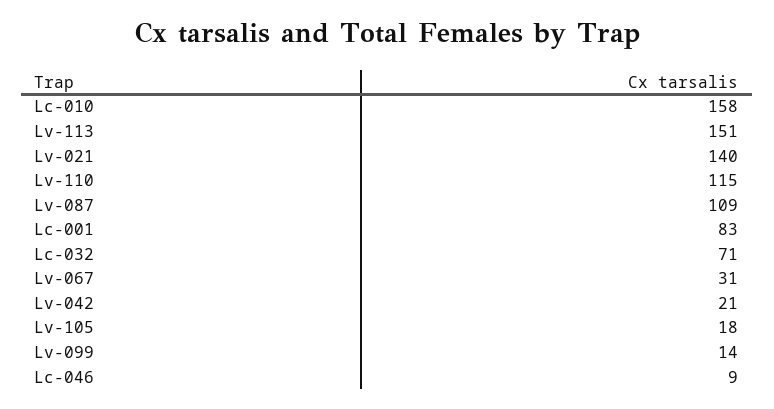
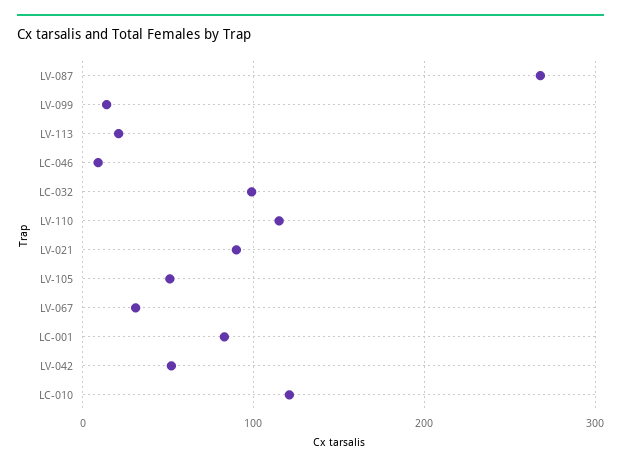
Lc-010: 158 -> 120
Lv-113: 151 -> 20
Lv-021: 140 -> 90
Lv-087: 109 -> 270
Lc-032: 71 -> 100
Lv-042: 21 -> 50
Lv-105: 18 -> 50

